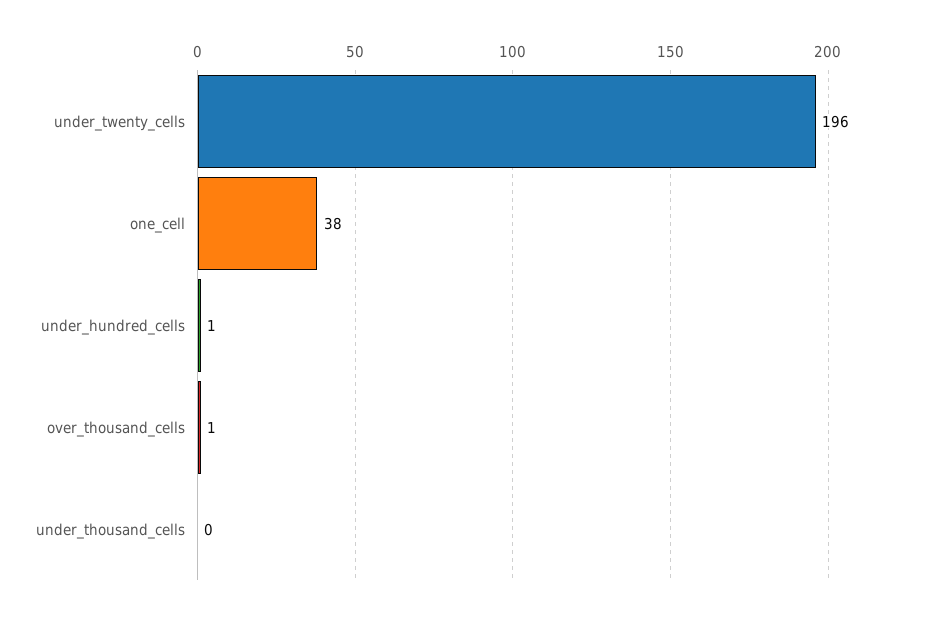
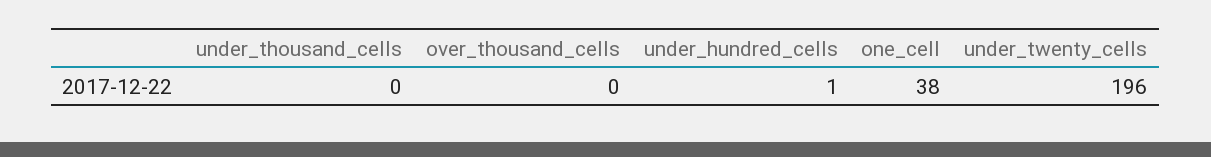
over_thousand_cells: 1 -> 0

